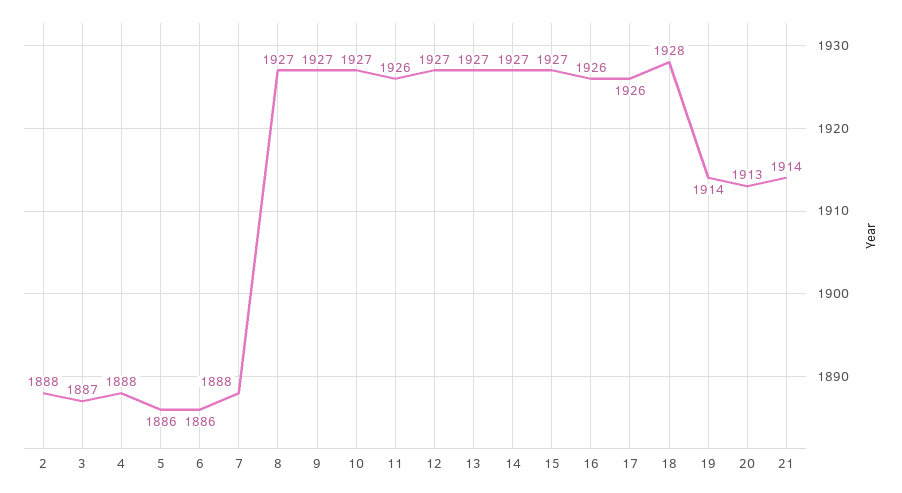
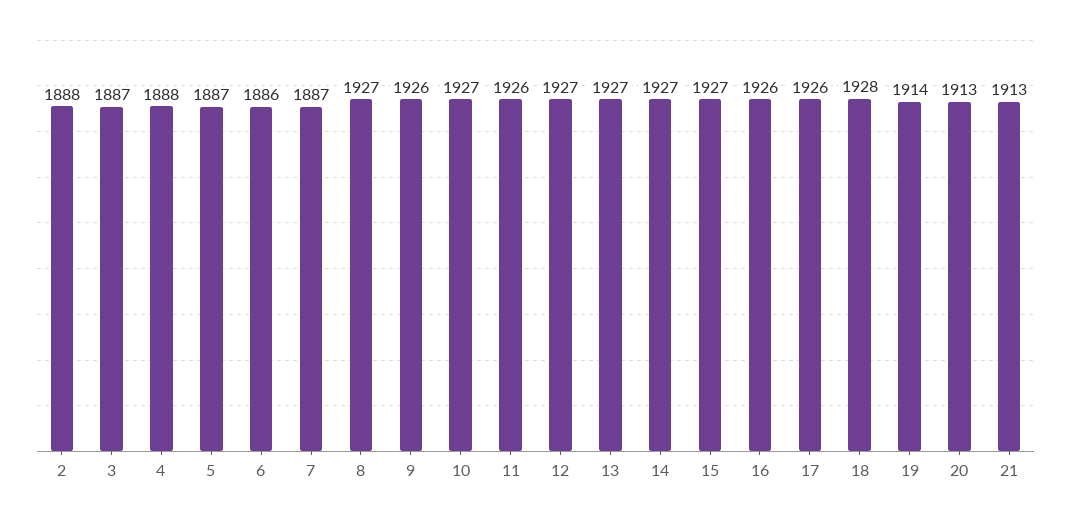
5: 1886 -> 1887
7: 1888 -> 1887
9: 1927 -> 1926
21: 1914 -> 1913

